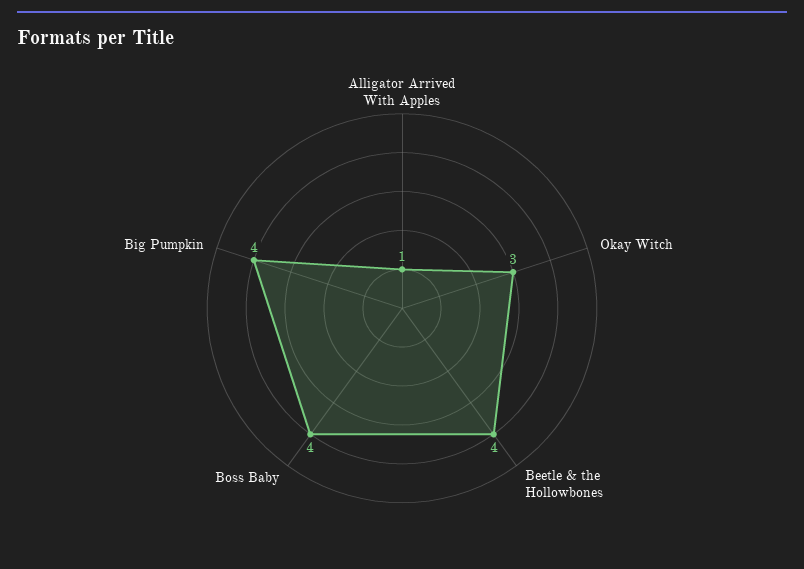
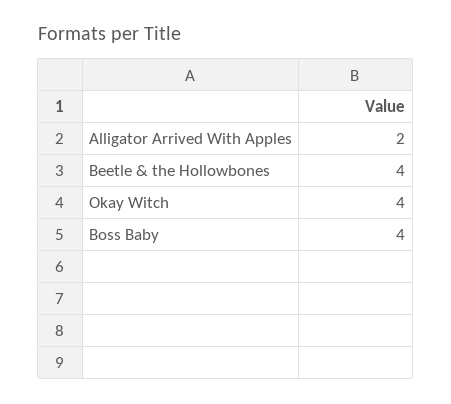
Alligator Arrived With Apples: 1 -> 2
Okay Witch: 3 -> 4
Big Pumpkin: 4 -> none

